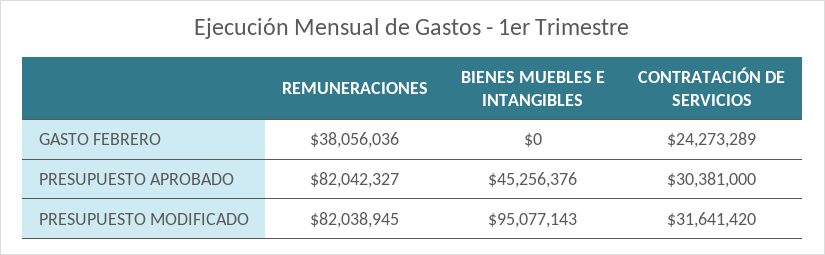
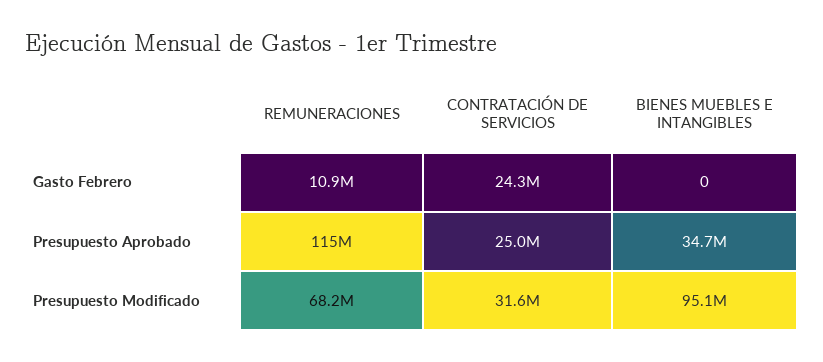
REMUNERACIONES, GASTO FEBRERO: 38056036 -> 10900000
REMUNERACIONES, PRESUPUESTO APROBADO: 82042327 -> 115000000
BIENES MUEBLES E INTANGIBLES, PRESUPUESTO APROBADO: 45256376 -> 34700000
CONTRATACIÓN DE SERVICIOS, PRESUPUESTO APROBADO: 30381000 -> 25000000
REMUNERACIONES, PRESUPUESTO MODIFICADO: 82038945 -> 68200000

